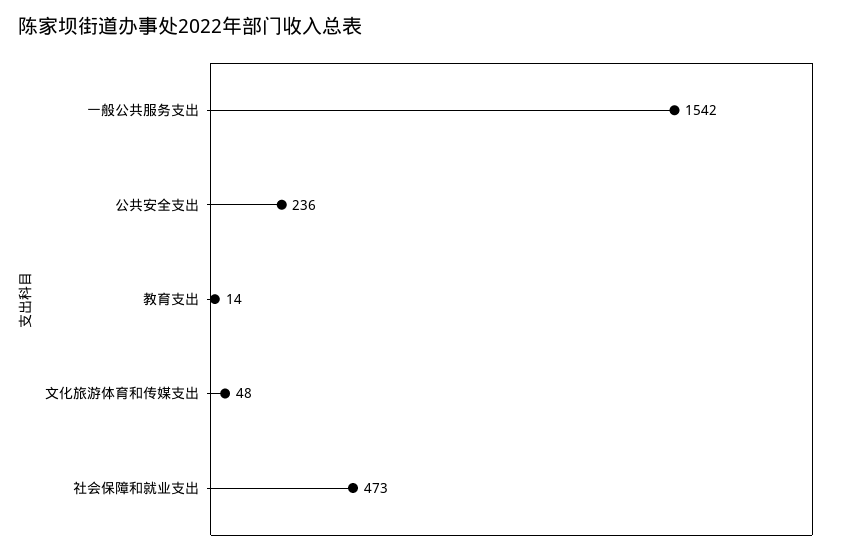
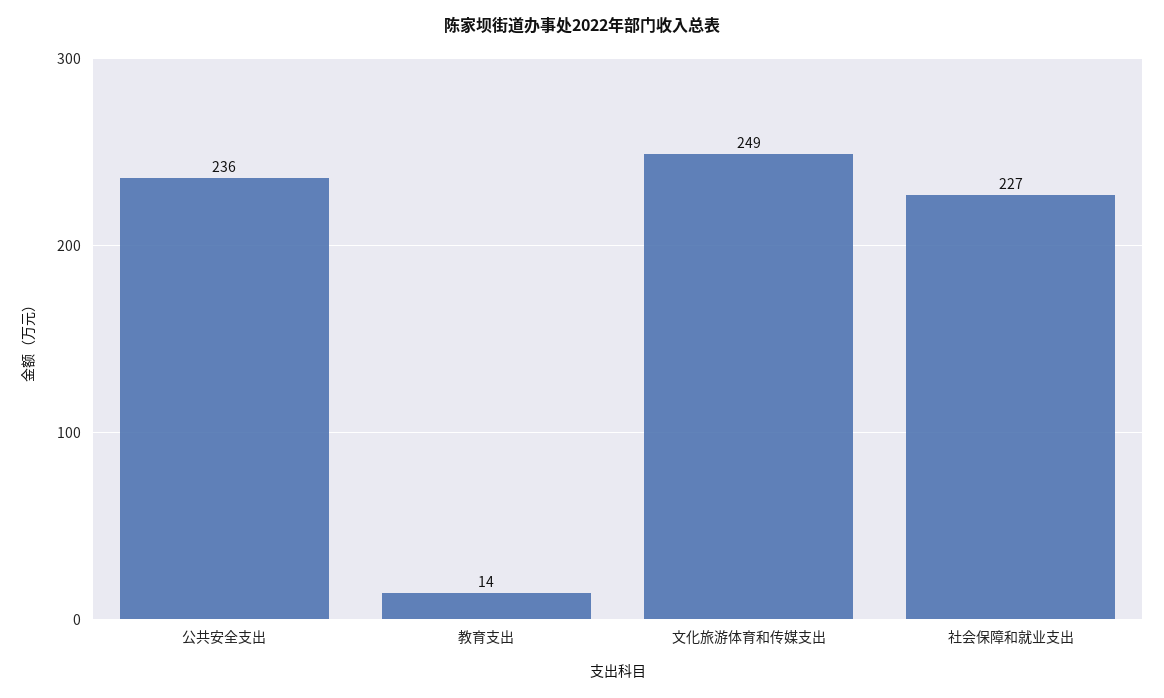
一般公共服务支出: 1542 -> none
文化旅游体育和传媒支出: 48 -> 249
社会保障和就业支出: 473 -> 227

